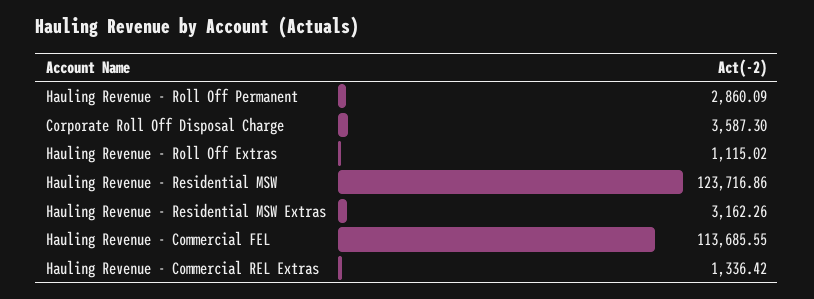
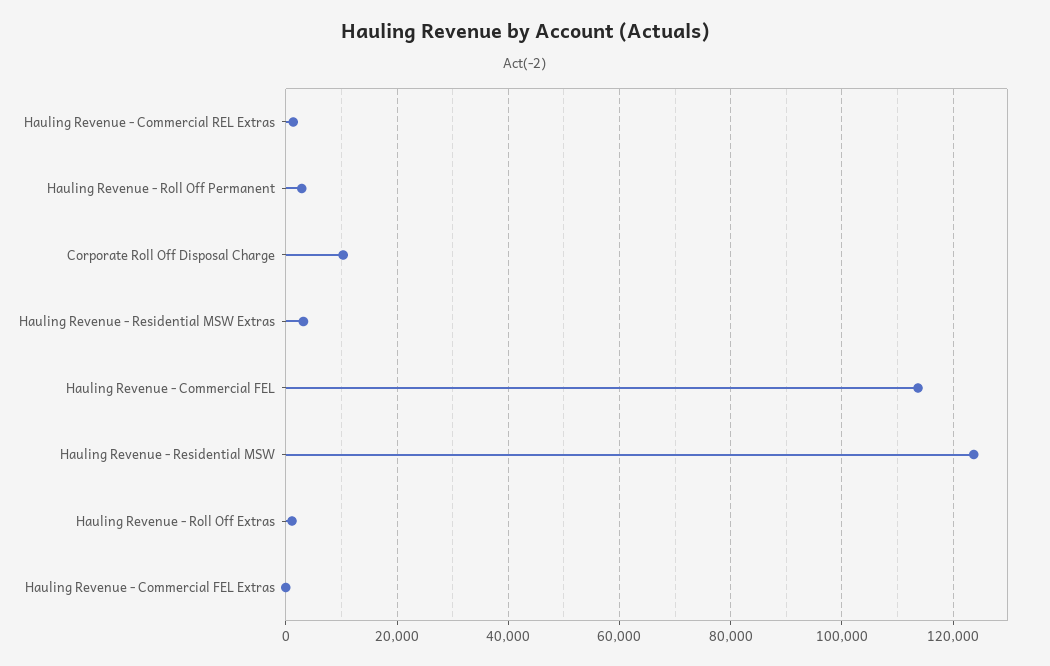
Corporate Roll Off Disposal Charge: 3587.3 -> 10000
Hauling Revenue - Commercial FEL Extras: none -> 0

